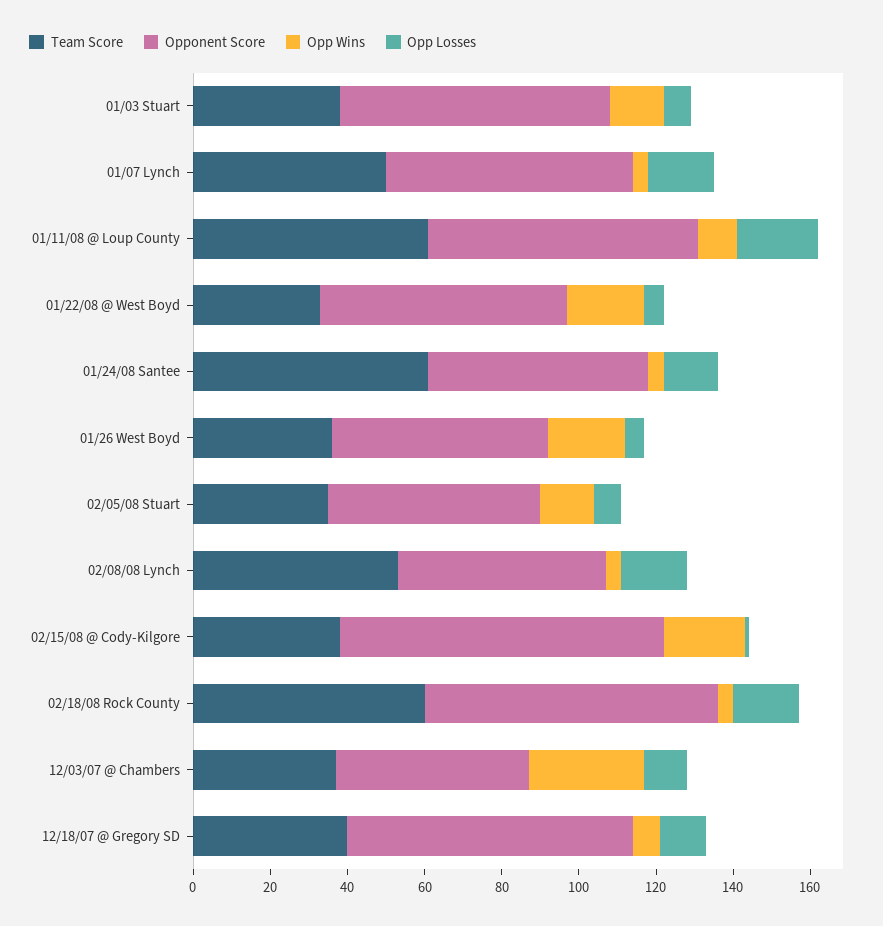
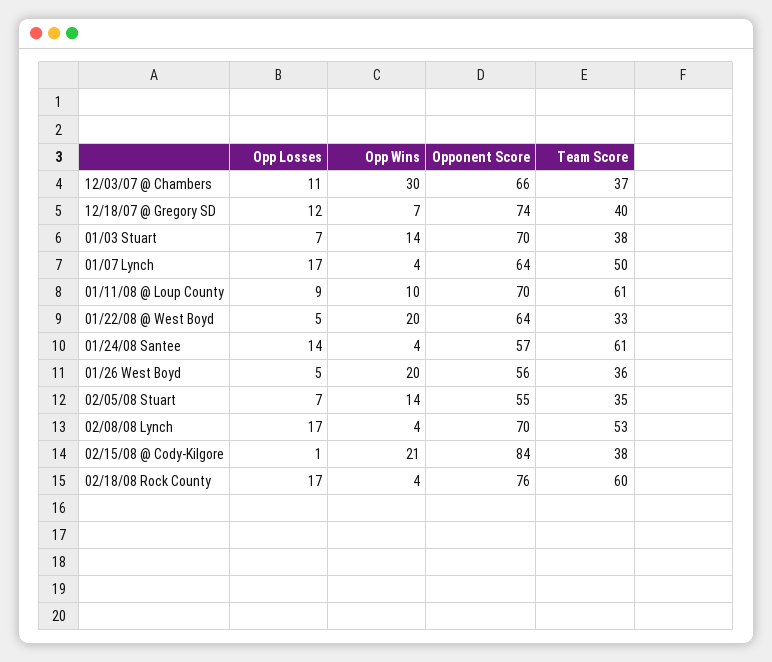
Opp Losses, 01/11/08 @ Loup County: 20 -> 9
Opponent Score, 02/08/08 Lynch: 55 -> 70
Opponent Score, 12/03/07 @ Chambers: 50 -> 66

